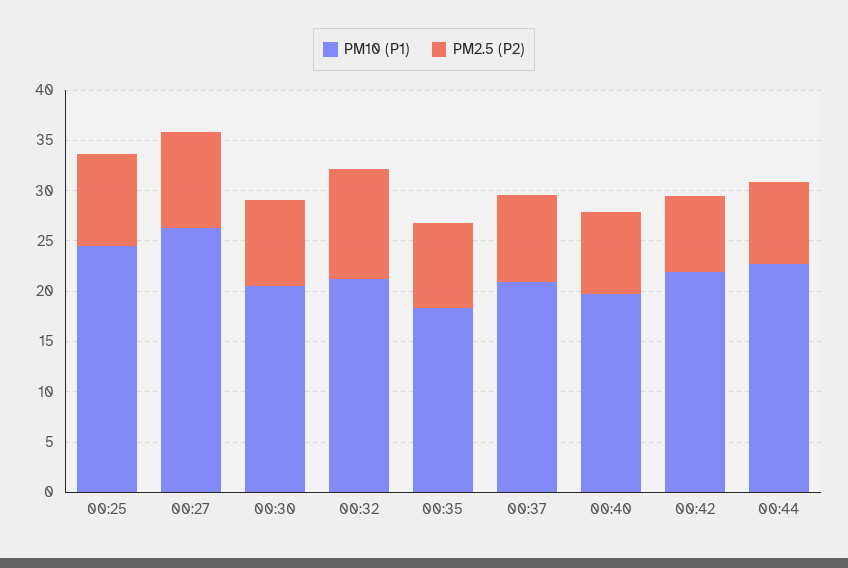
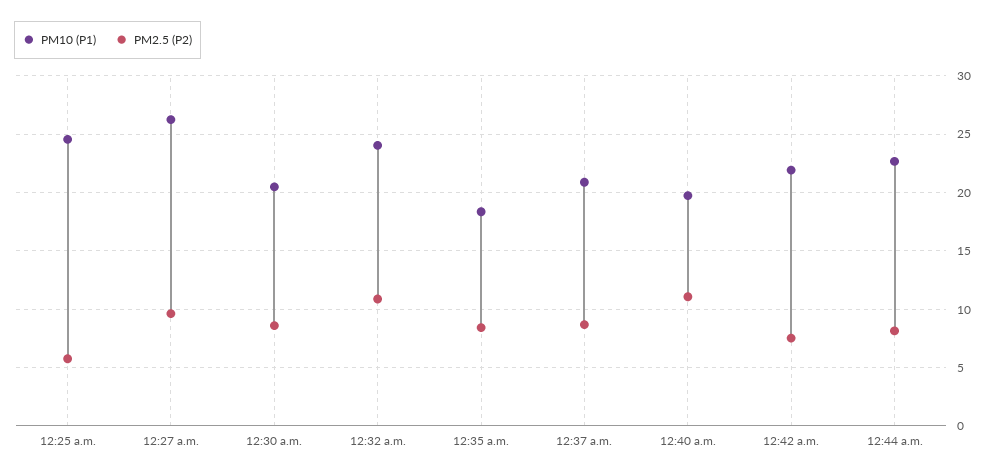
PM2.5 (P2), 00:25: 9 -> 6
PM10 (P1), 00:32: 21 -> 24
PM2.5 (P2), 00:40: 8 -> 11

